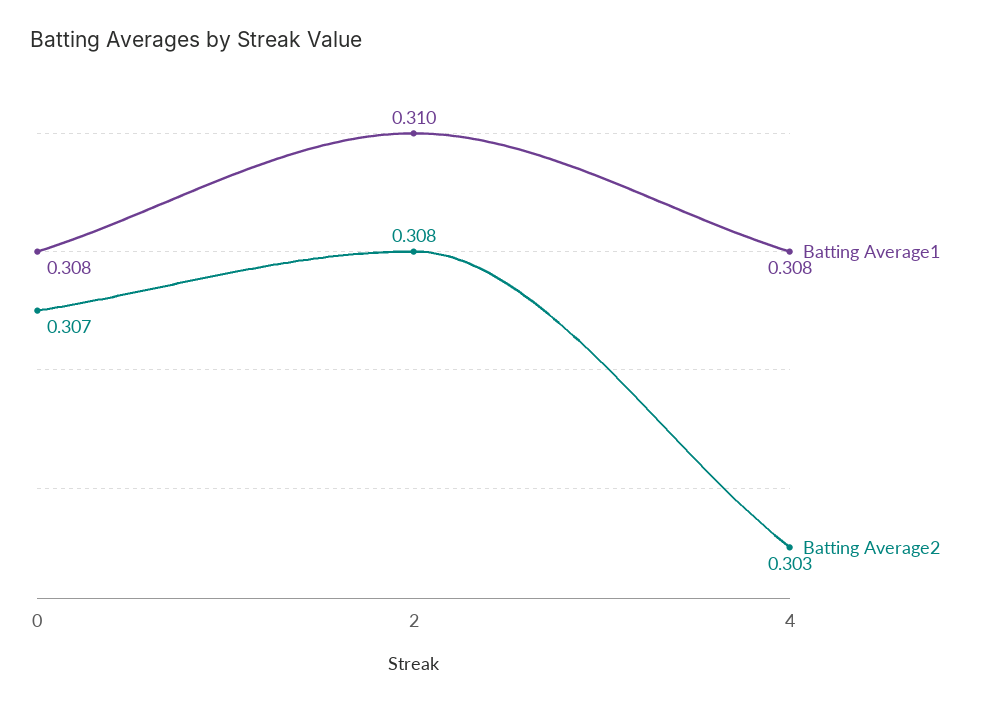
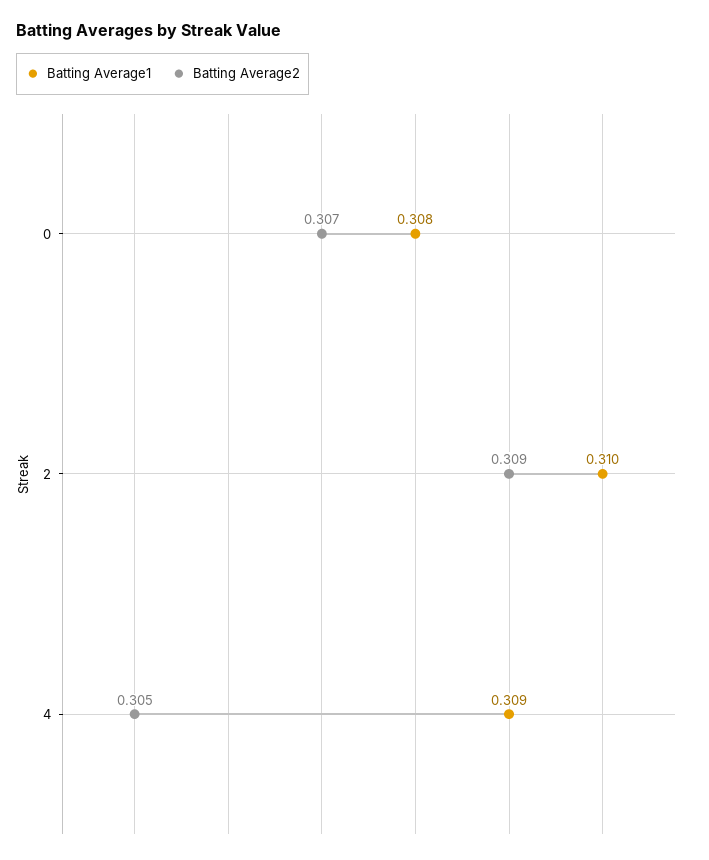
Batting Average2, 2: 0.308 -> 0.309
Batting Average1, 4: 0.308 -> 0.309
Batting Average2, 4: 0.303 -> 0.305

